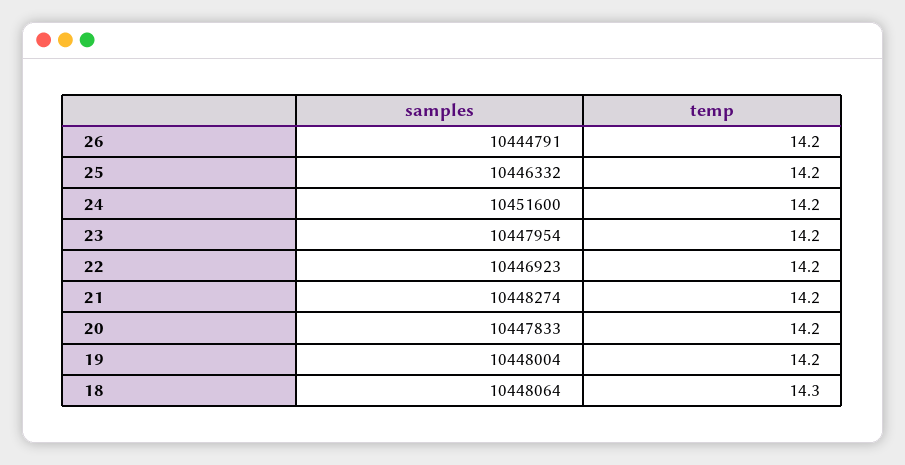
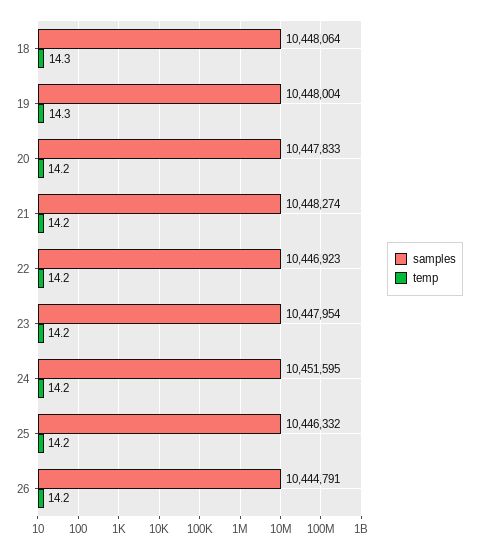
samples, 24: 10451600 -> 10451595
temp, 19: 14.2 -> 14.3

